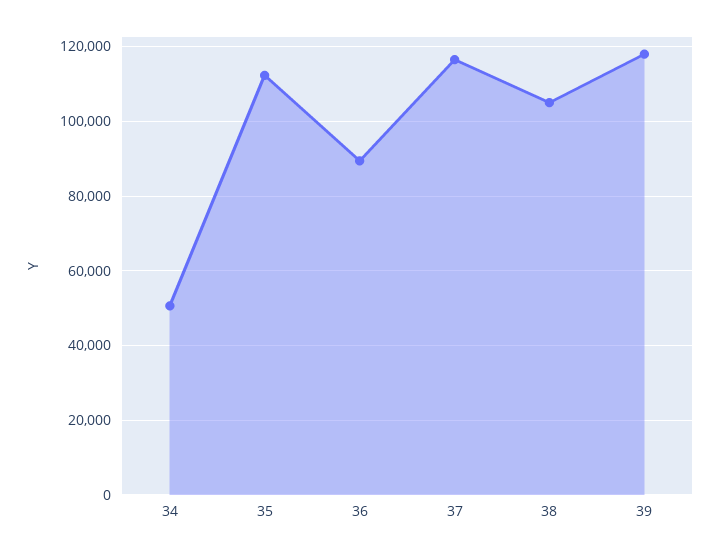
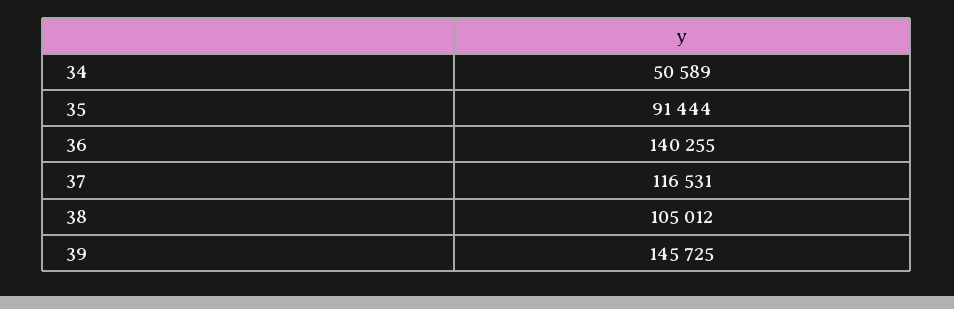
35: 112000 -> 91444
36: 90000 -> 140255
39: 118000 -> 145725

